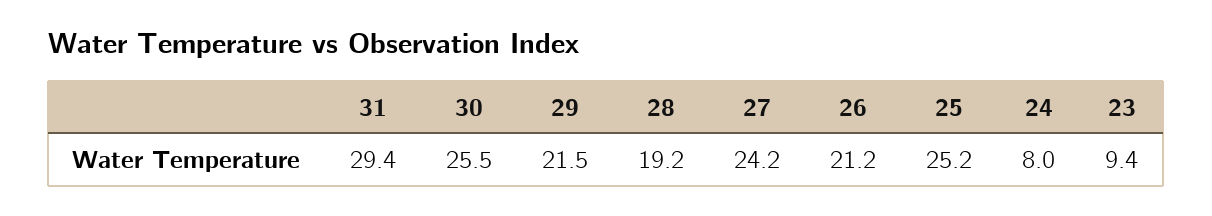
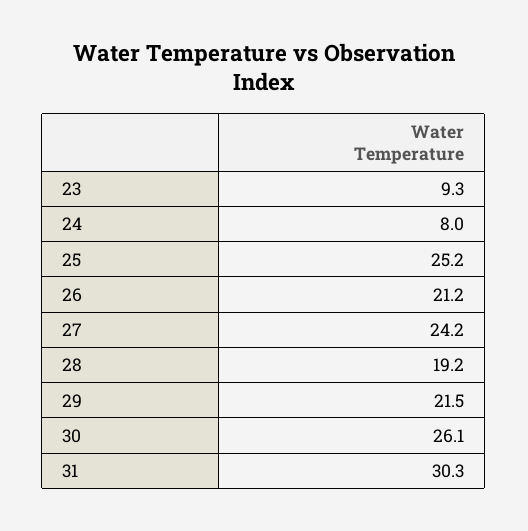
31: 29.4 -> 30.3
30: 25.5 -> 26.1
23: 9.4 -> 9.3

